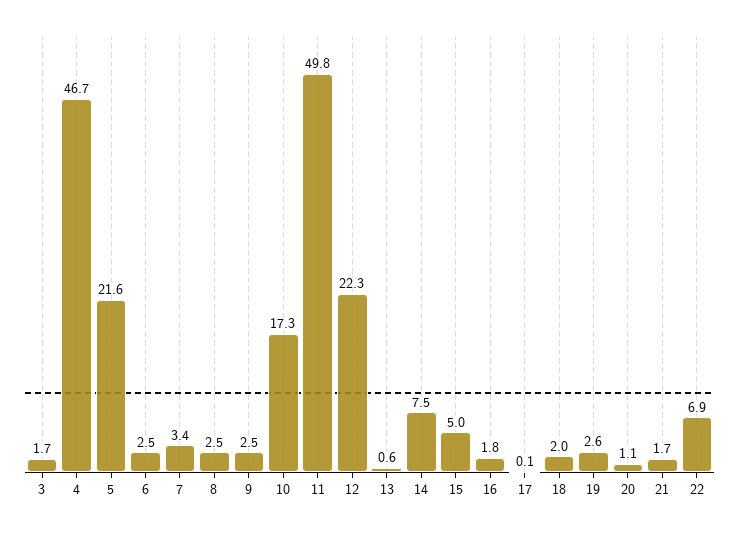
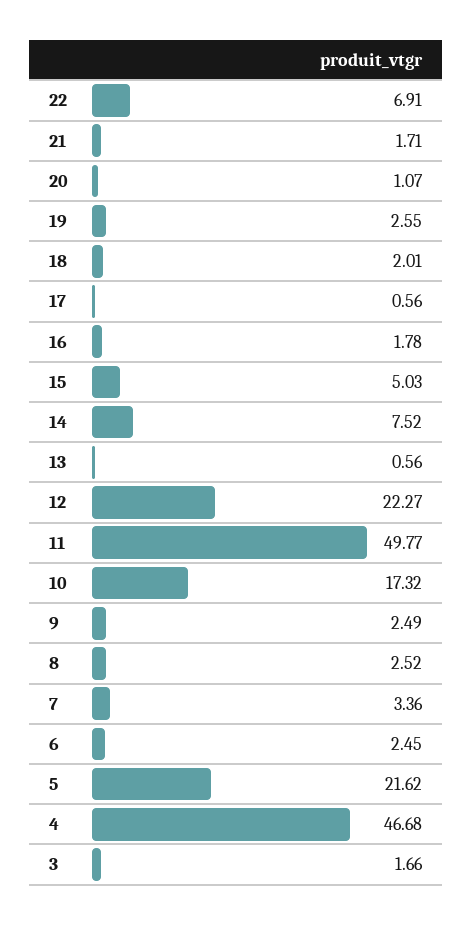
17: 0.1 -> 0.56

